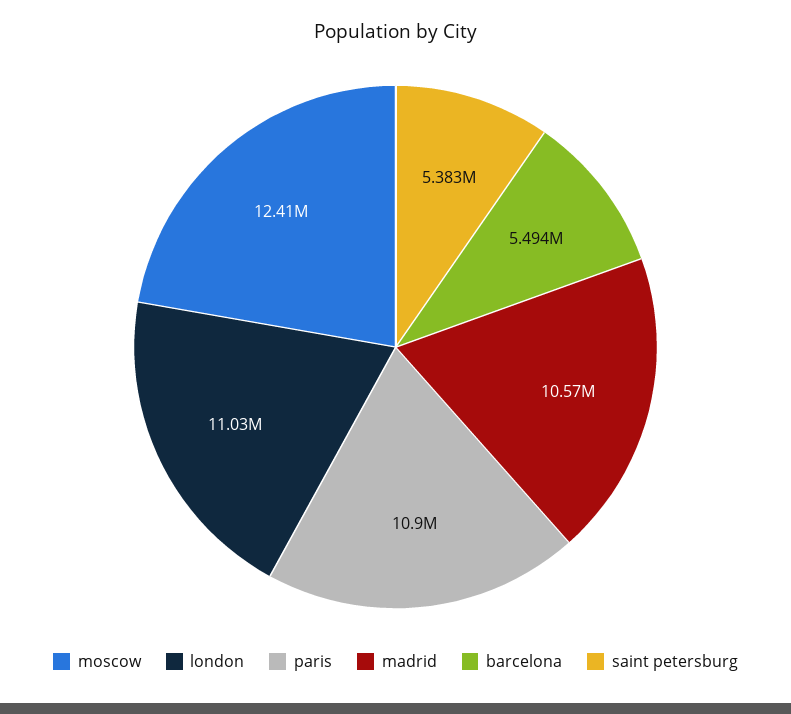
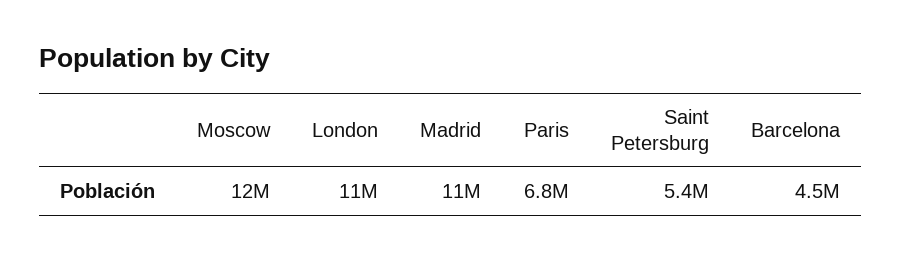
paris: 10900000 -> 6800000
barcelona: 5494000 -> 4500000

